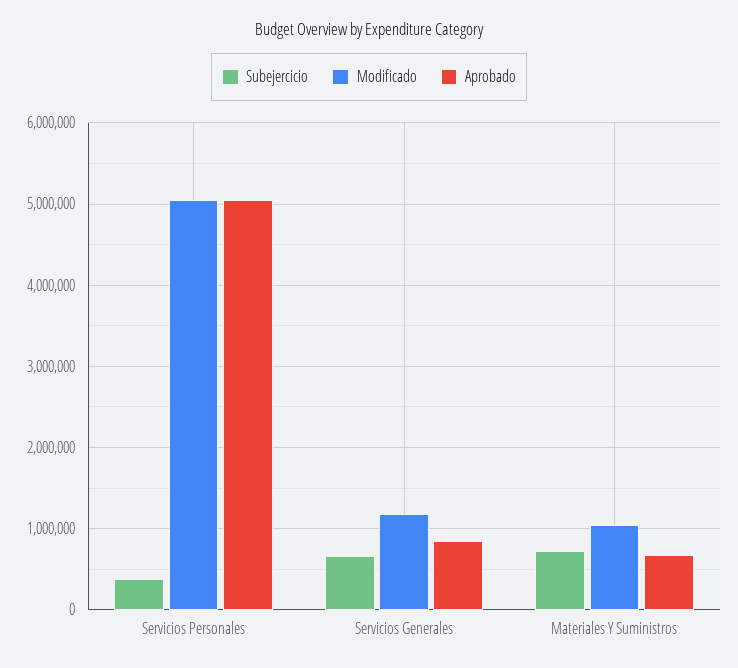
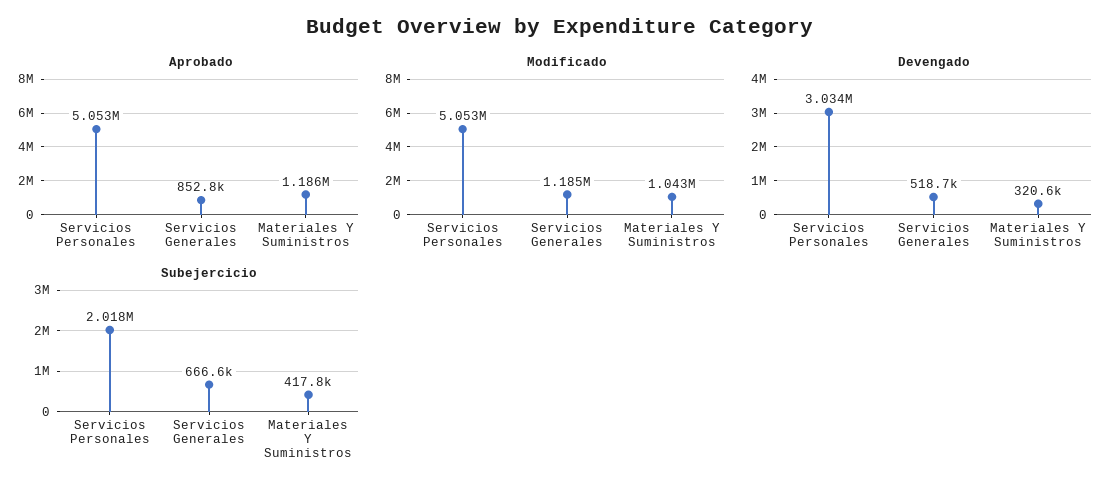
Subejercicio, Servicios Personales: 400000 -> 2018000
Subejercicio, Materiales Y Suministros: 700000 -> 417800
Aprobado, Materiales Y Suministros: 700000 -> 1186000
Devengado, Servicios Personales: none -> 3034000
Devengado, Servicios Generales: none -> 518700
Devengado, Materiales Y Suministros: none -> 320600

